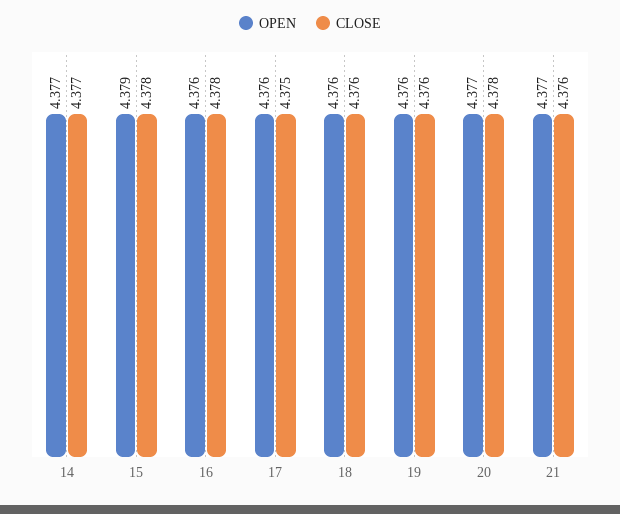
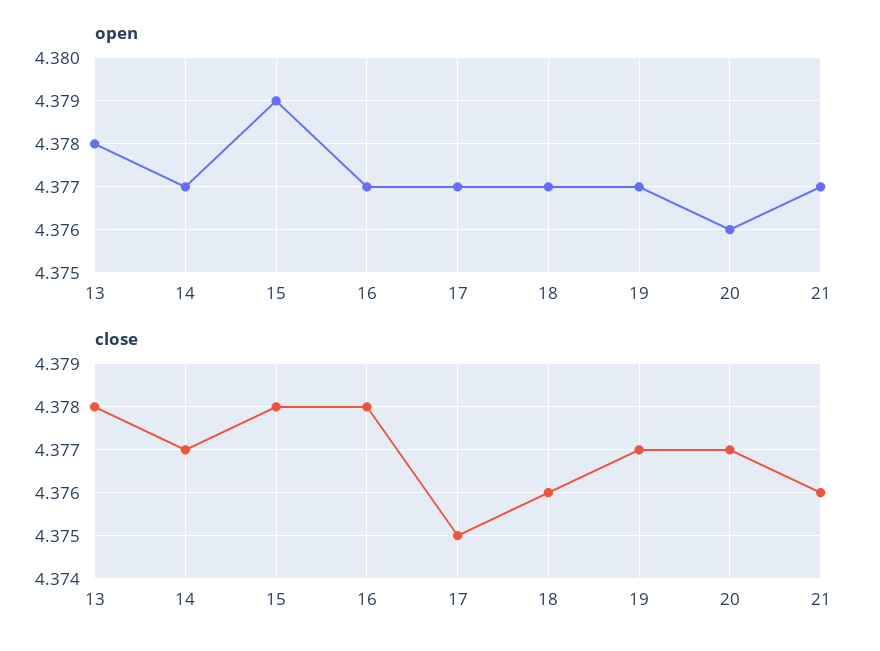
OPEN, 16: 4.376 -> 4.377
OPEN, 17: 4.376 -> 4.377
OPEN, 18: 4.376 -> 4.377
OPEN, 19: 4.376 -> 4.377
CLOSE, 19: 4.376 -> 4.377
OPEN, 20: 4.377 -> 4.376
CLOSE, 20: 4.378 -> 4.377
OPEN, 13: none -> 4.378
CLOSE, 13: none -> 4.378

